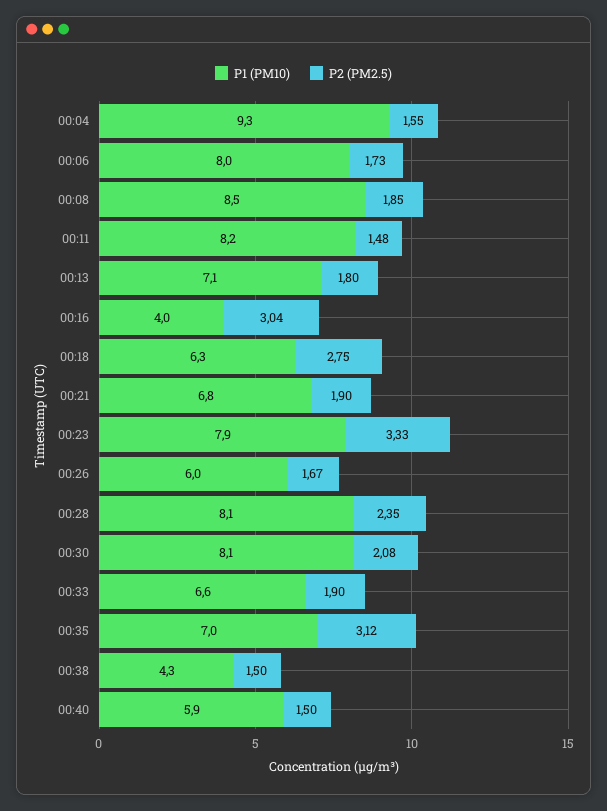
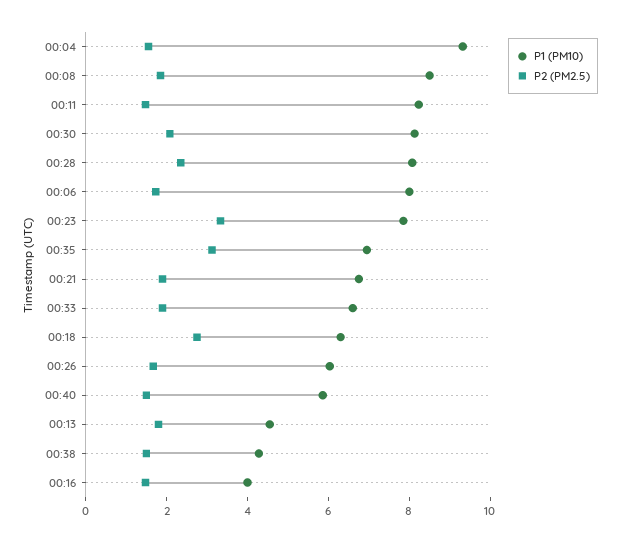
P1 (PM10), 00:13: 7.1 -> 4.5
P2 (PM2.5), 00:16: 3.04 -> 1.5

